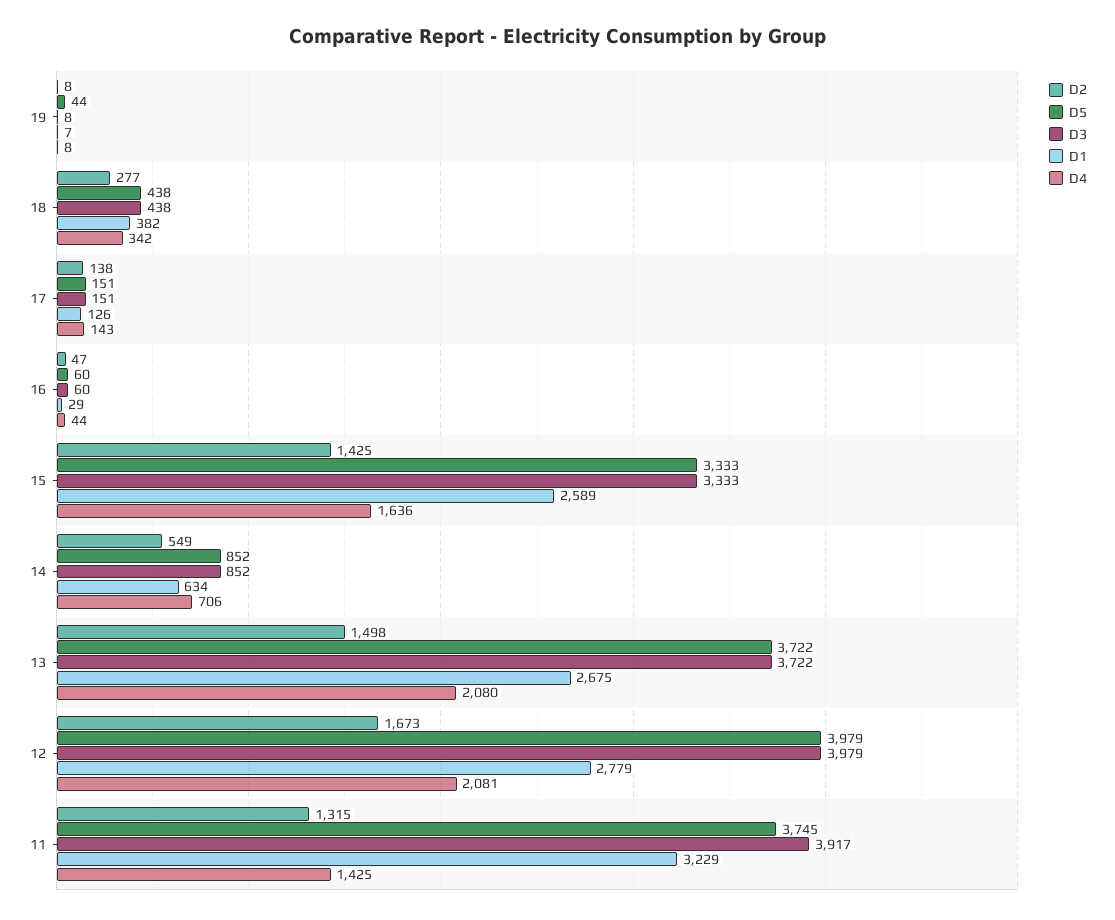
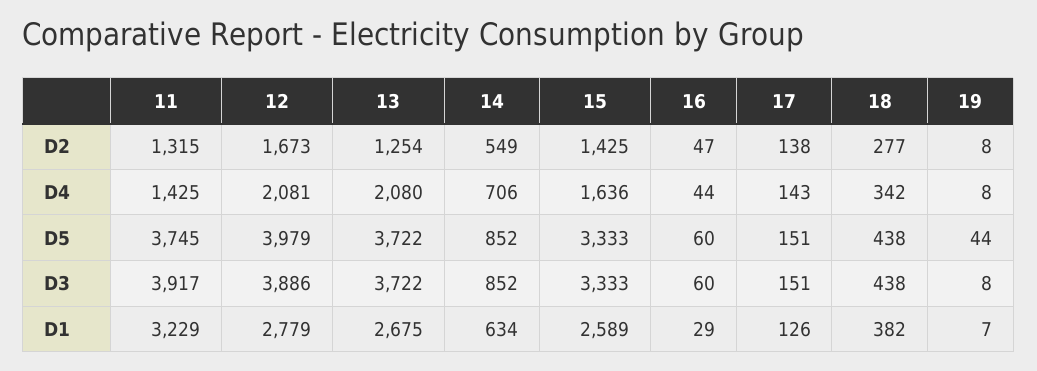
D2, 13: 1498 -> 1254
D3, 12: 3979 -> 3886

